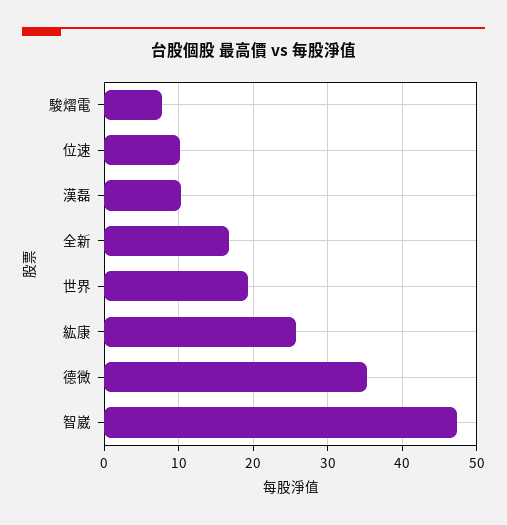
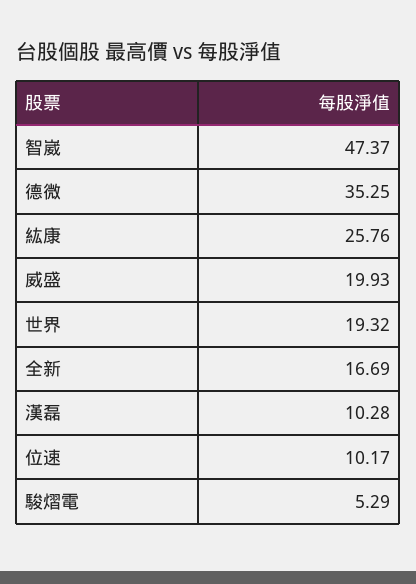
駿熠電: 8 -> 5.29
威盛: none -> 19.93

